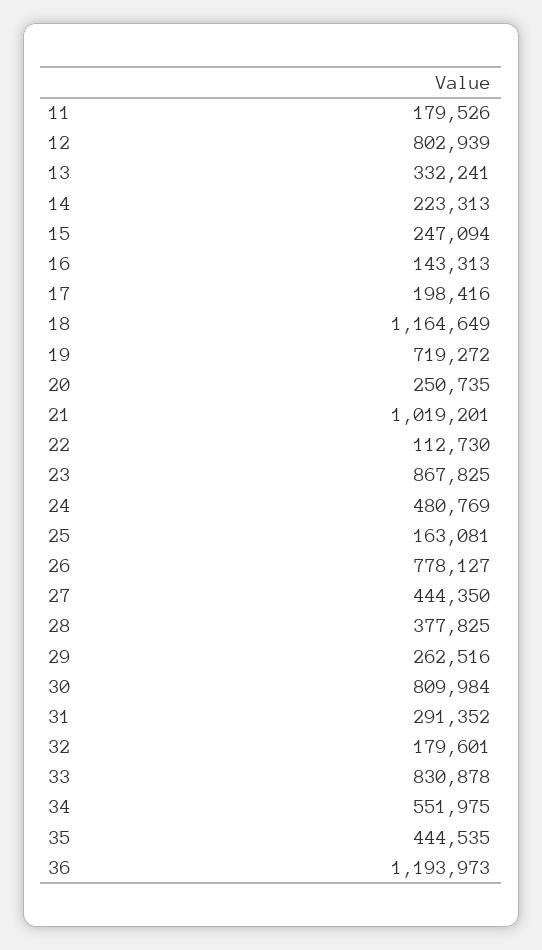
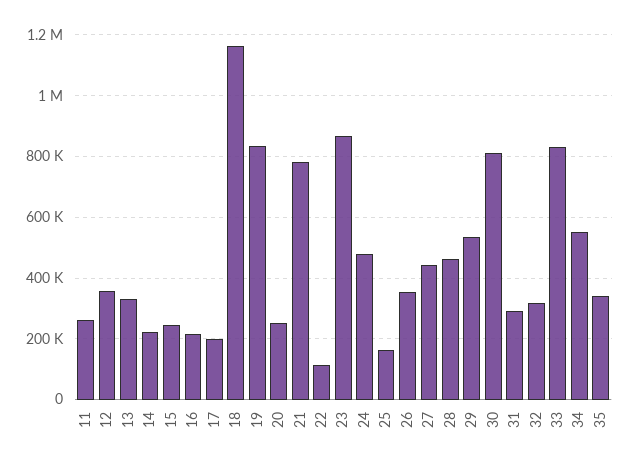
11: 179526 -> 260000
12: 802939 -> 360000
16: 143313 -> 220000
19: 719272 -> 840000
21: 1019201 -> 780000
26: 778127 -> 360000
28: 377825 -> 460000
29: 262516 -> 540000
32: 179601 -> 320000
35: 444535 -> 340000
36: 1193973 -> none

